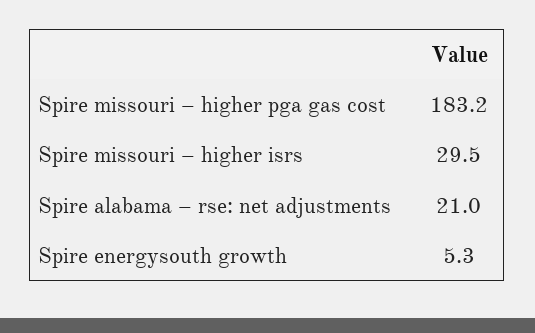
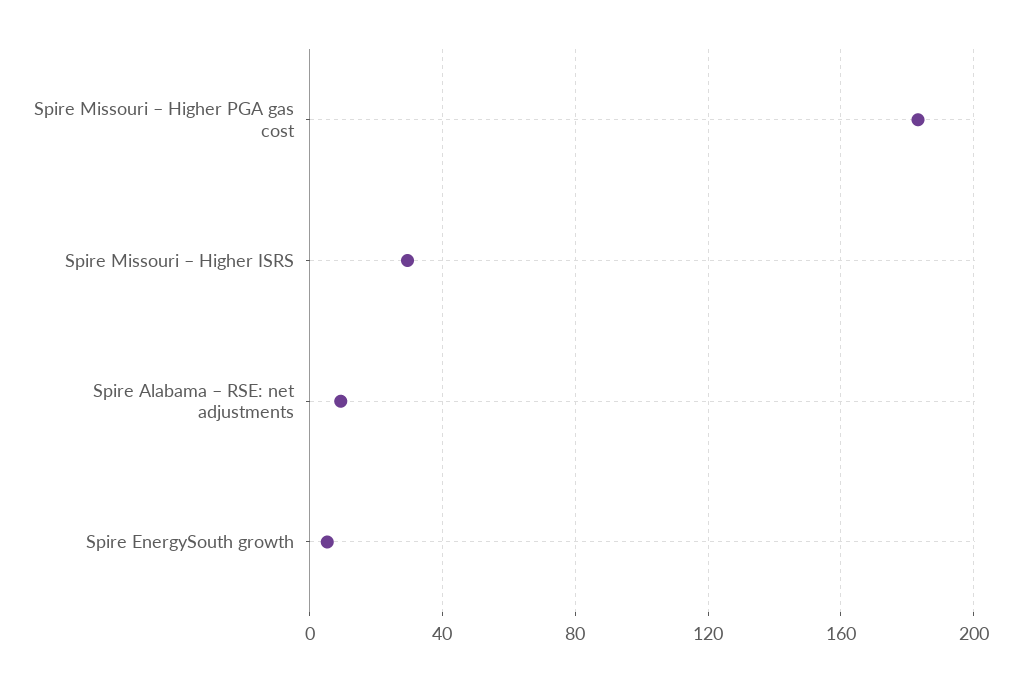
Spire alabama – rse: net adjustments: 21 -> 10

